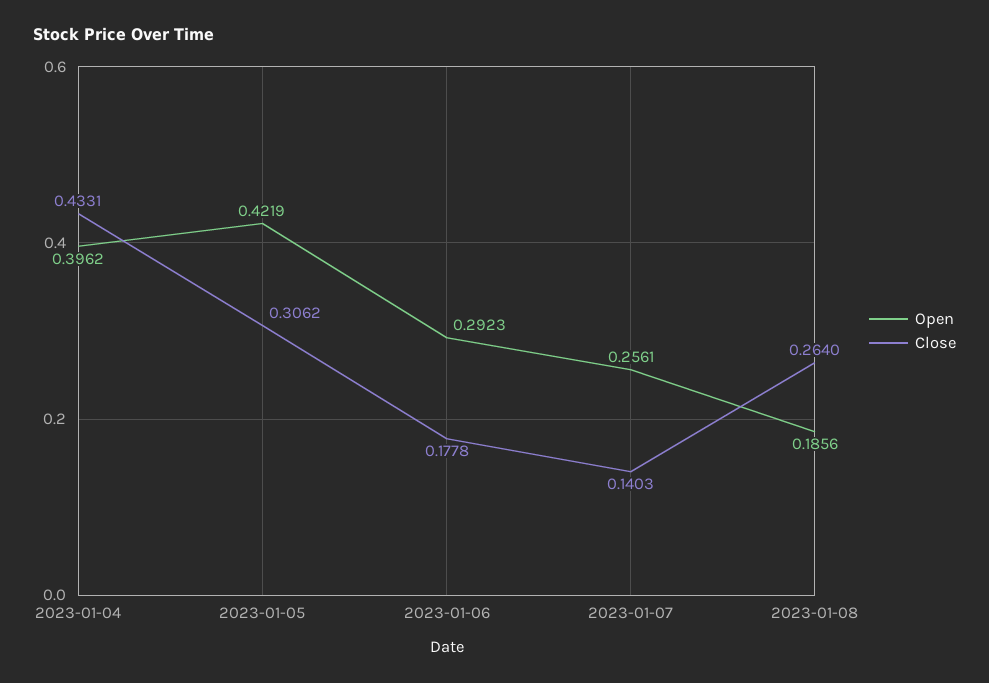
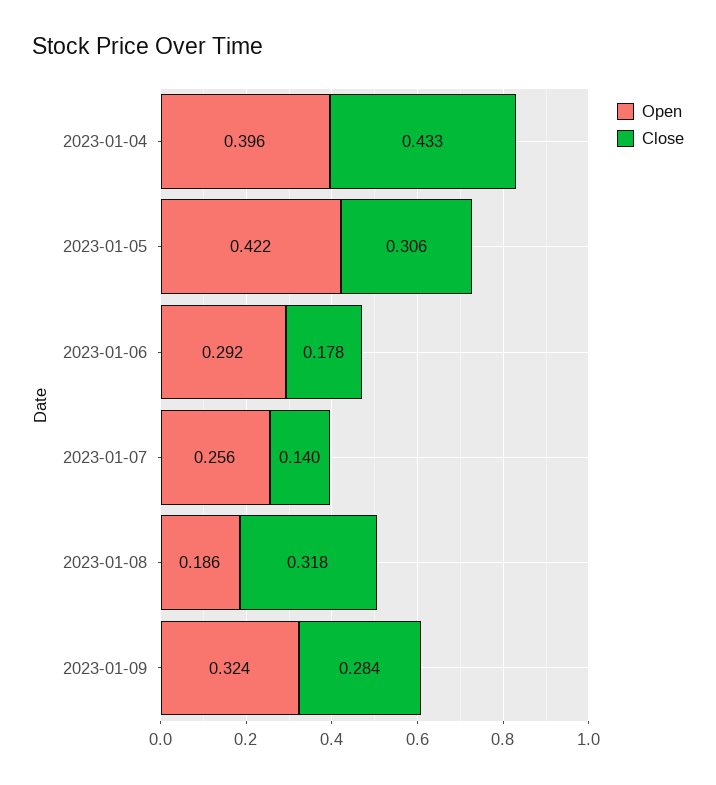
Close, 2023-01-08: 0.264 -> 0.318
Open, 2023-01-09: none -> 0.324
Close, 2023-01-09: none -> 0.284

